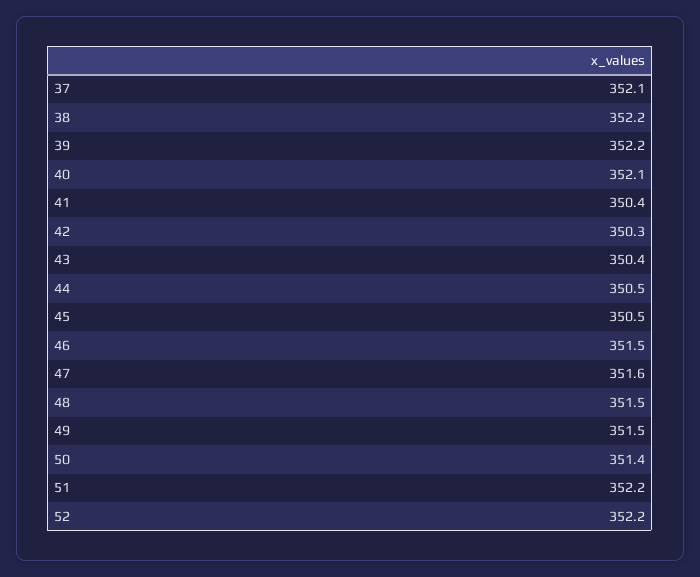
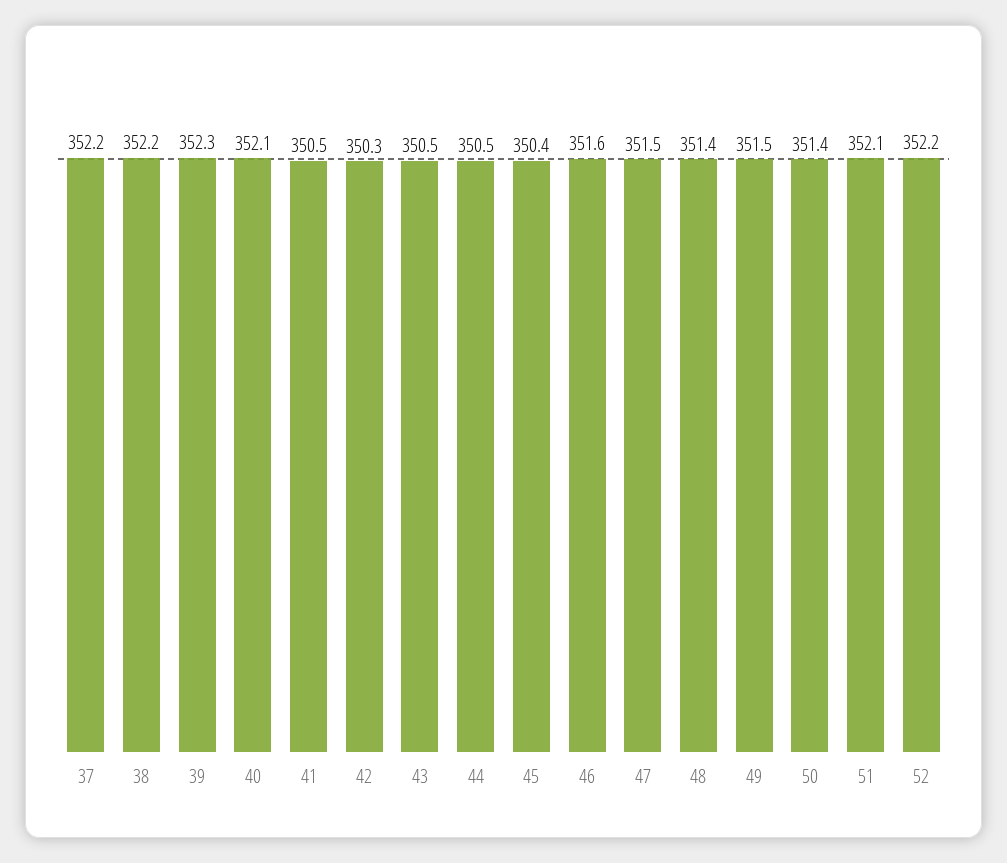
37: 352.1 -> 352.2
39: 352.2 -> 352.3
41: 350.4 -> 350.5
43: 350.4 -> 350.5
45: 350.5 -> 350.4
46: 351.5 -> 351.6
47: 351.6 -> 351.5
48: 351.5 -> 351.4
51: 352.2 -> 352.1

